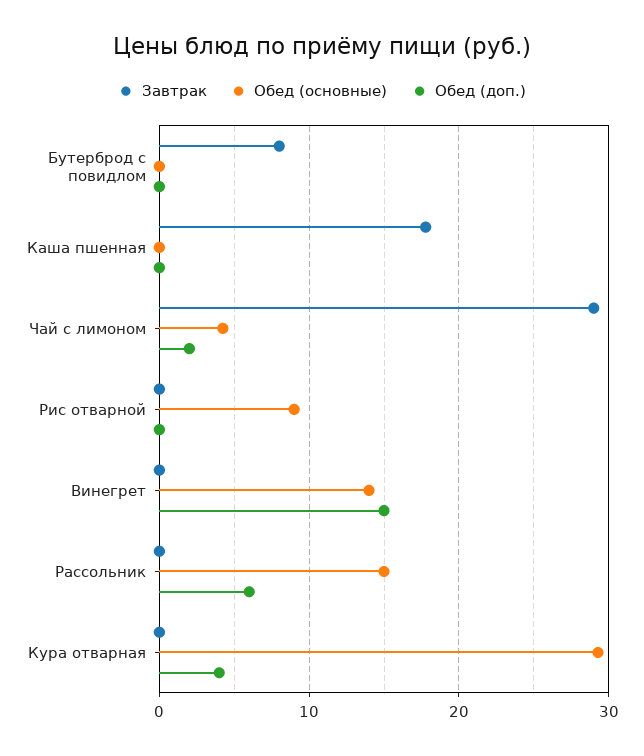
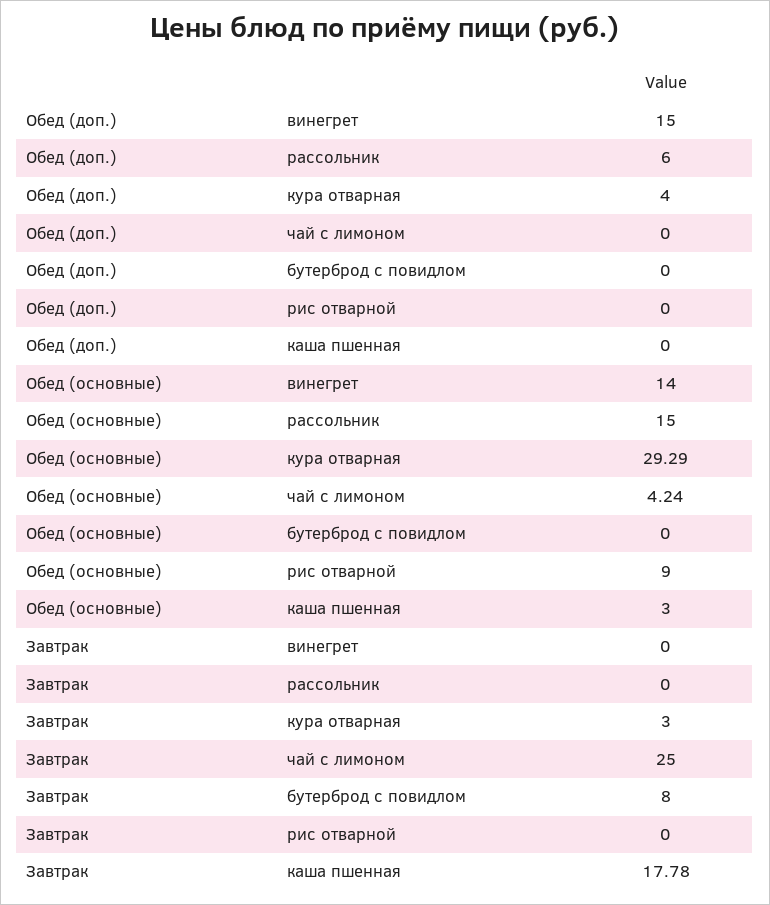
Обед (основные), Каша пшенная: 0 -> 3
Завтрак, Чай с лимоном: 29 -> 25
Обед (доп.), Чай с лимоном: 2 -> 0
Завтрак, Кура отварная: 0 -> 3

